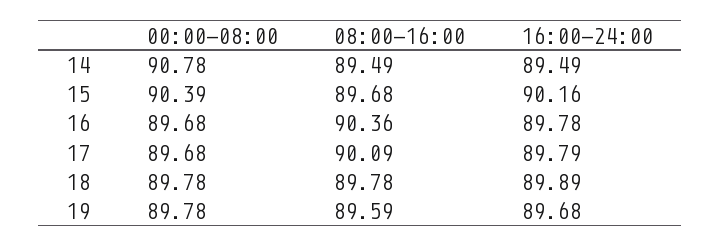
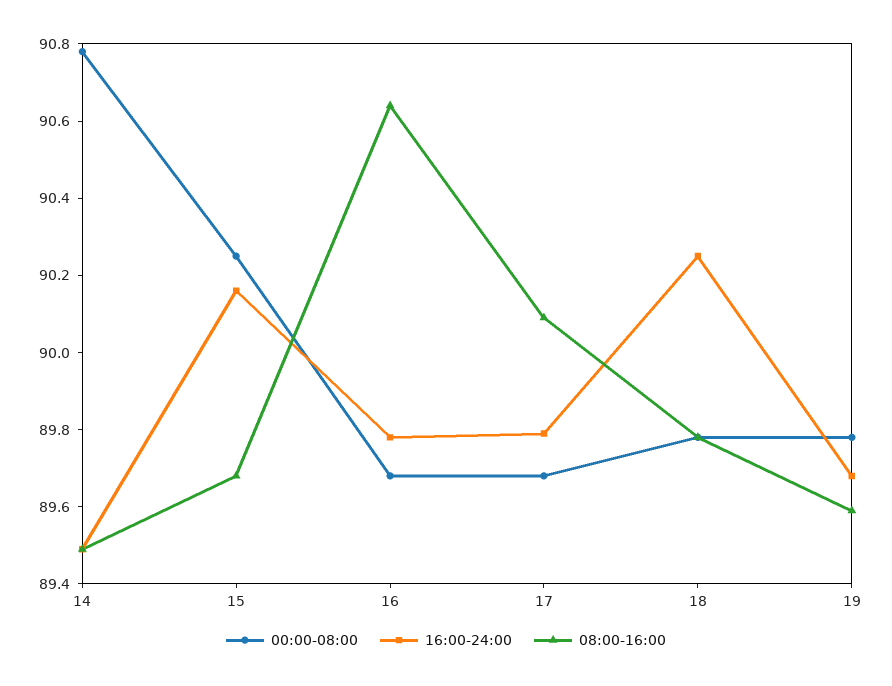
00:00-08:00, 15: 90.39 -> 90.25
08:00-16:00, 16: 90.36 -> 90.65
16:00-24:00, 18: 89.89 -> 90.25

